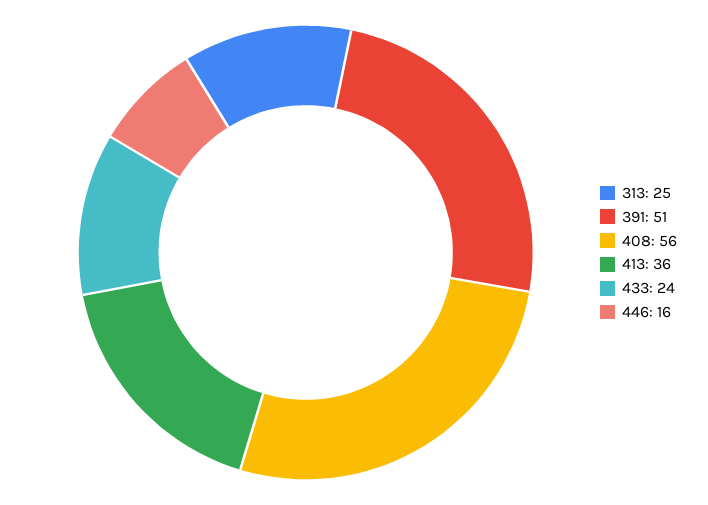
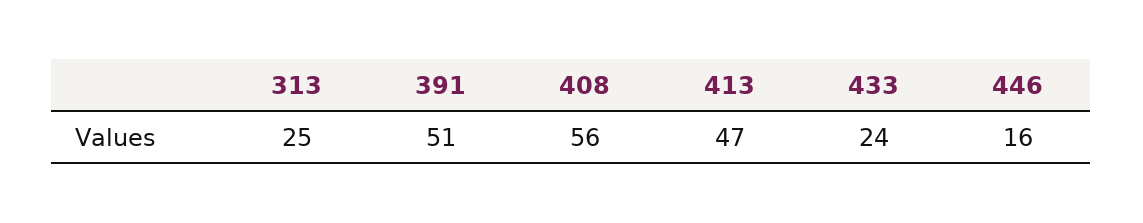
413: 36 -> 47

